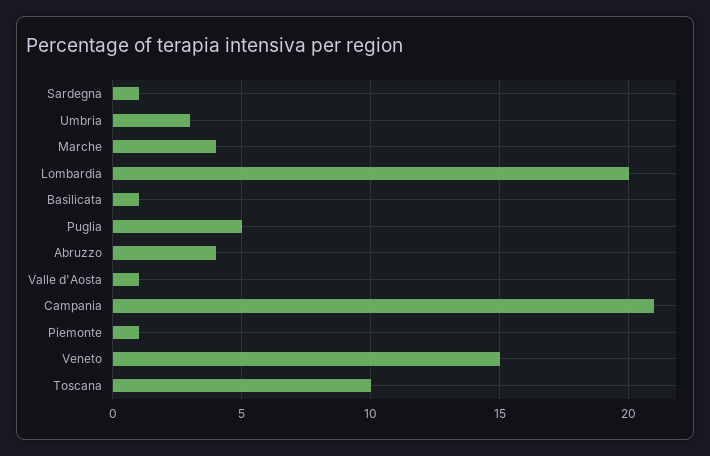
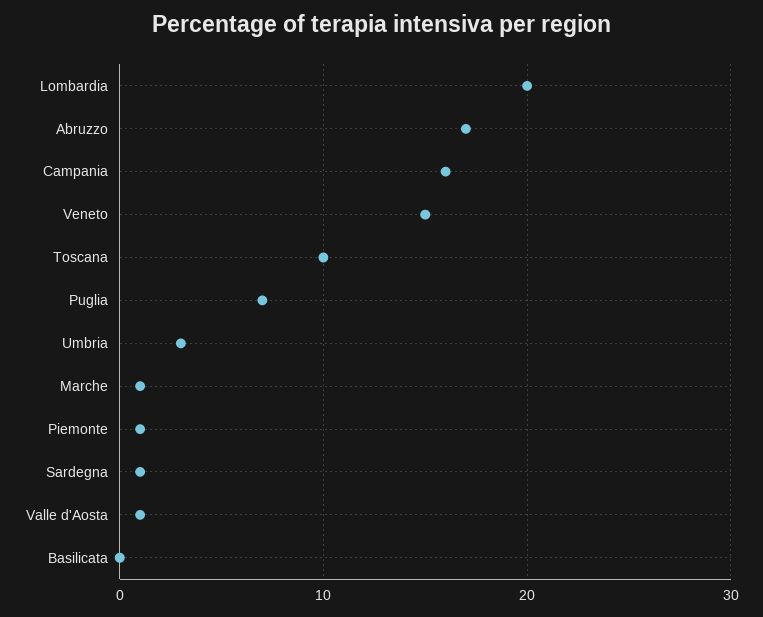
Marche: 4 -> 1
Basilicata: 1 -> 0
Puglia: 5 -> 7
Abruzzo: 4 -> 17
Campania: 21 -> 16

